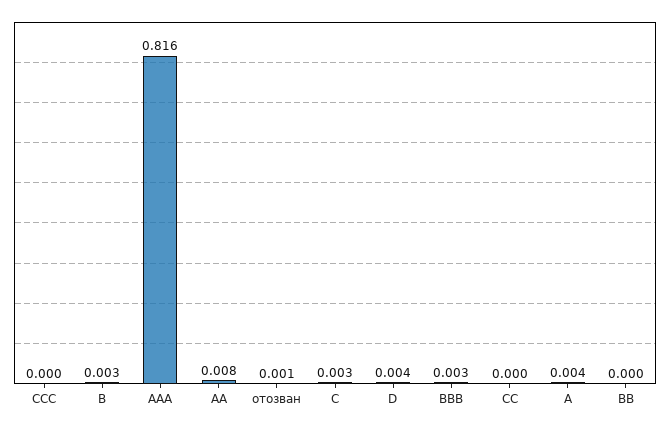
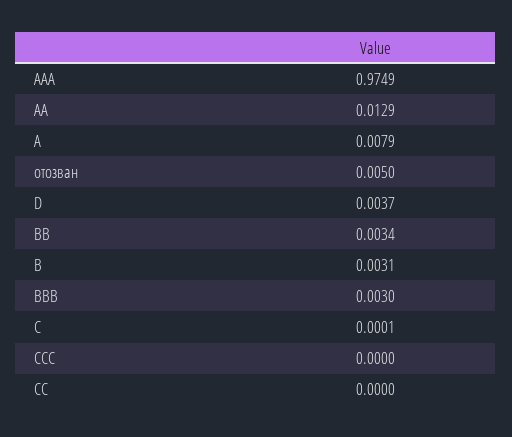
AAA: 0.816 -> 0.9749
AA: 0.008 -> 0.0129
отозван: 0.001 -> 0.005
C: 0.003 -> 0.0001
A: 0.004 -> 0.0079
BB: 0 -> 0.0034

